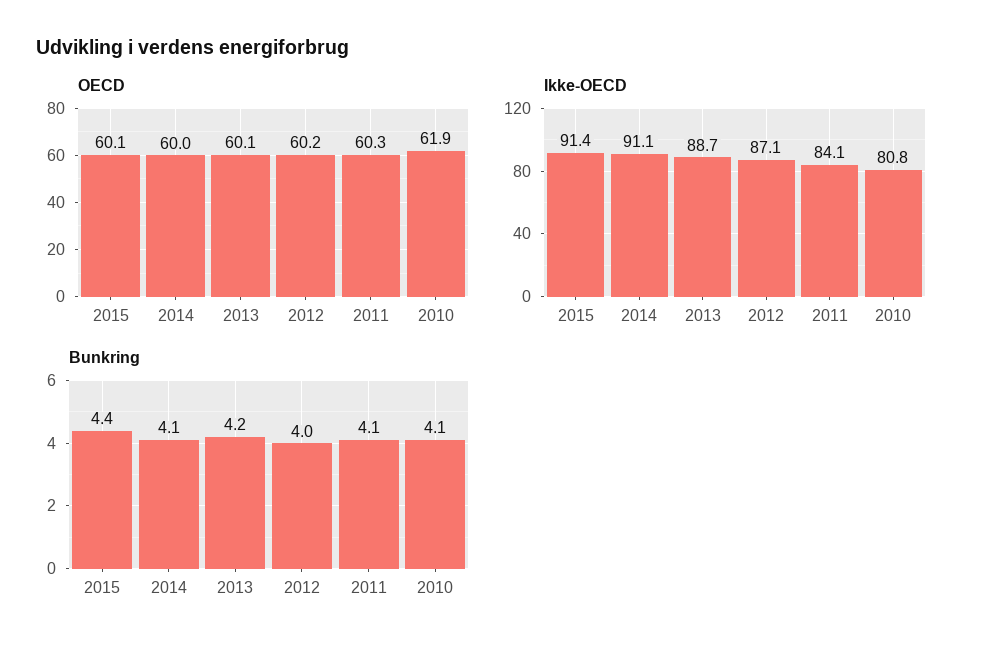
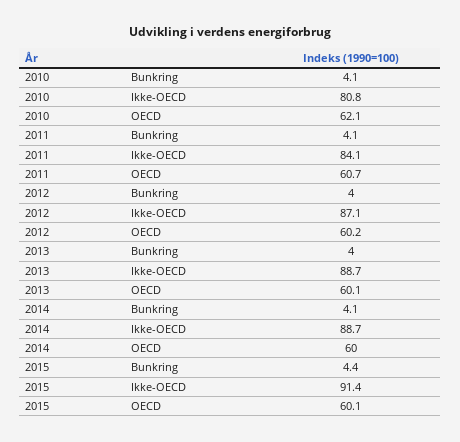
OECD, 2011: 60.3 -> 60.7
OECD, 2010: 61.9 -> 62.1
Ikke-OECD, 2014: 91.1 -> 88.7
Bunkring, 2013: 4.2 -> 4

